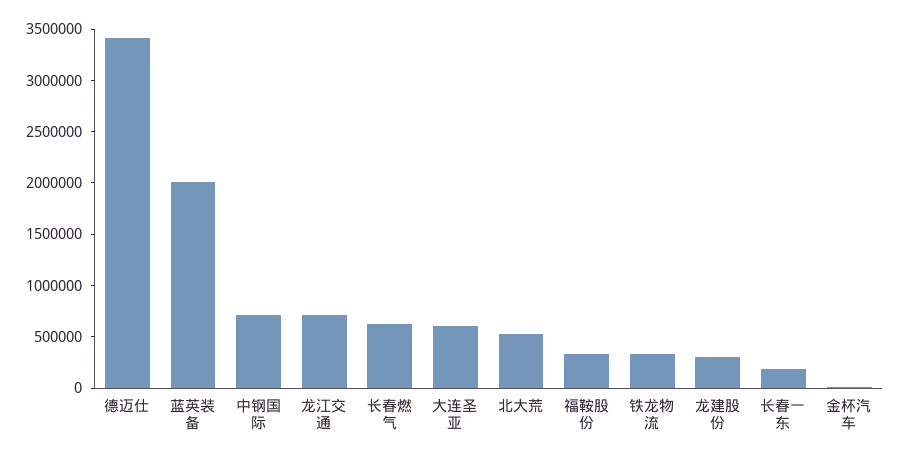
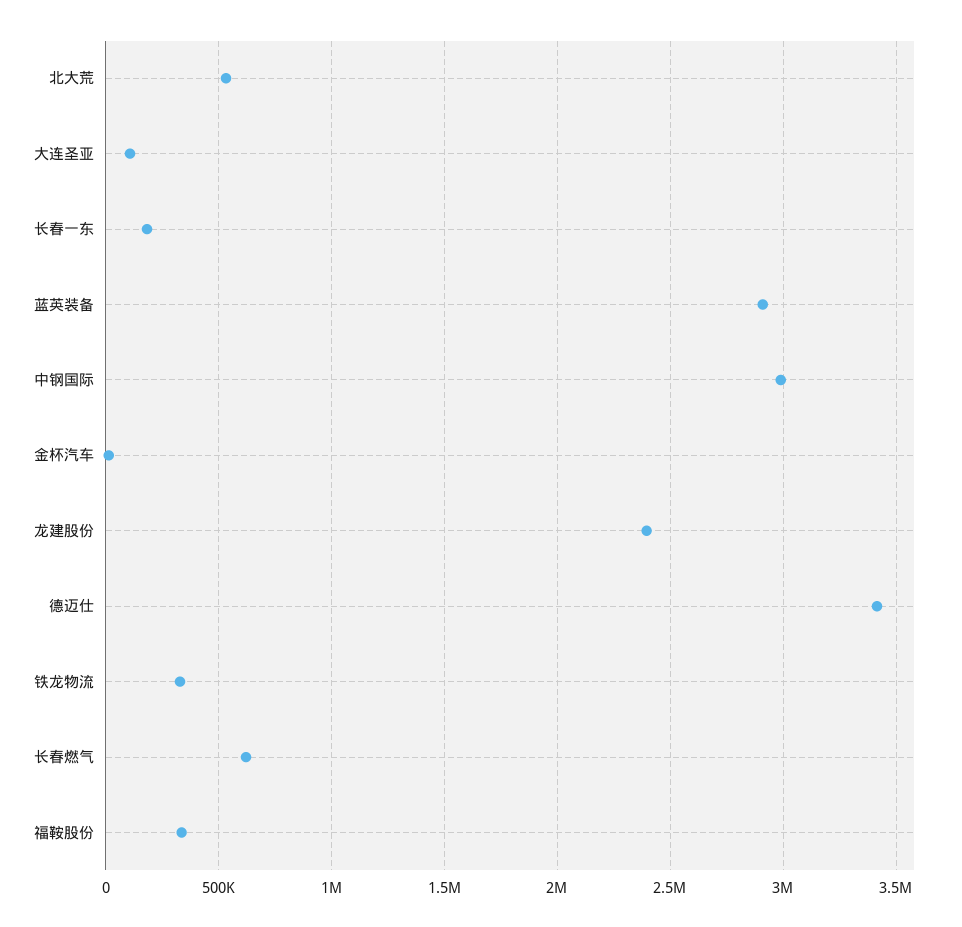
蓝英装备: 2000000 -> 2900000
中钢国际: 700000 -> 3000000
龙江交通: 700000 -> none
大连圣亚: 600000 -> 100000
龙建股份: 300000 -> 2400000

